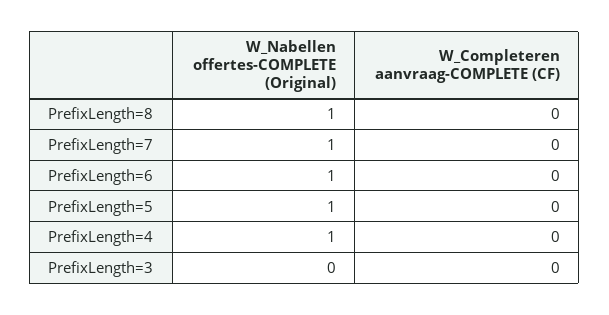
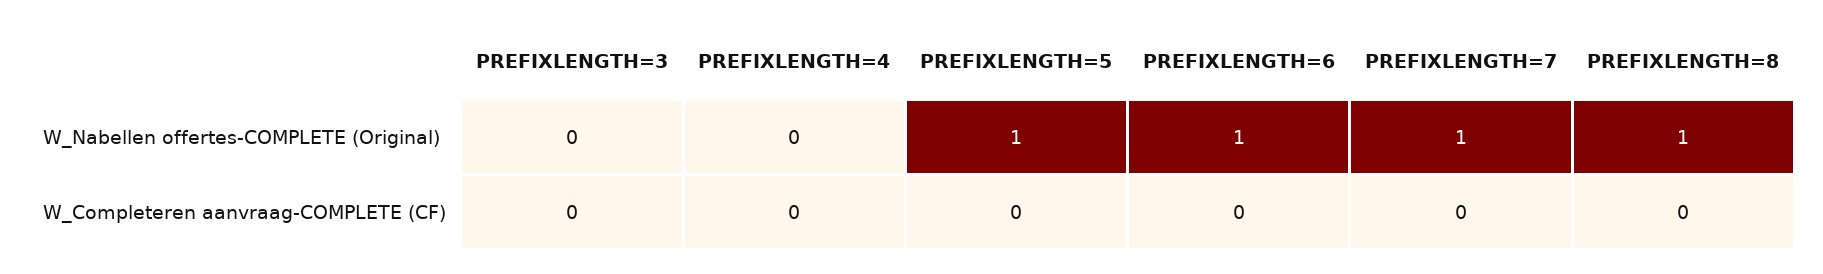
W_Nabellen offertes-COMPLETE (Original), PrefixLength=4: 1 -> 0

